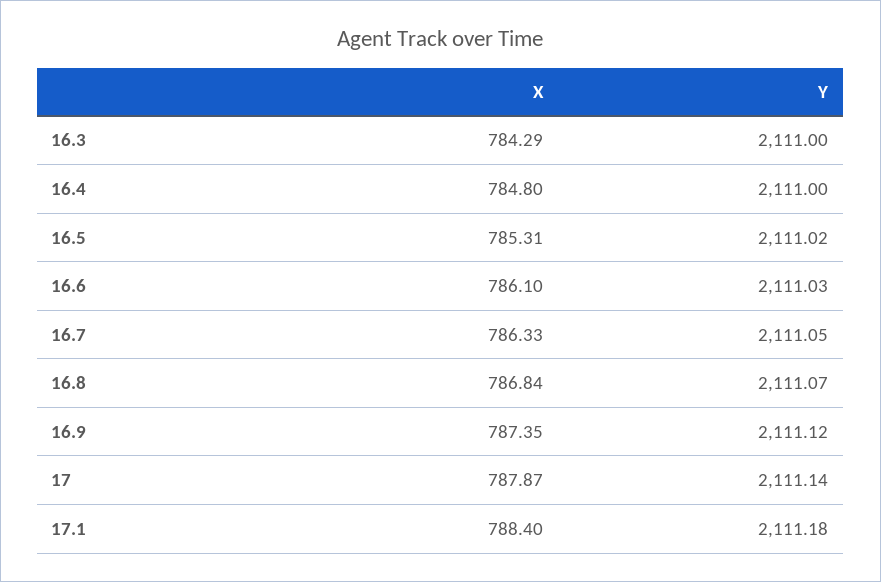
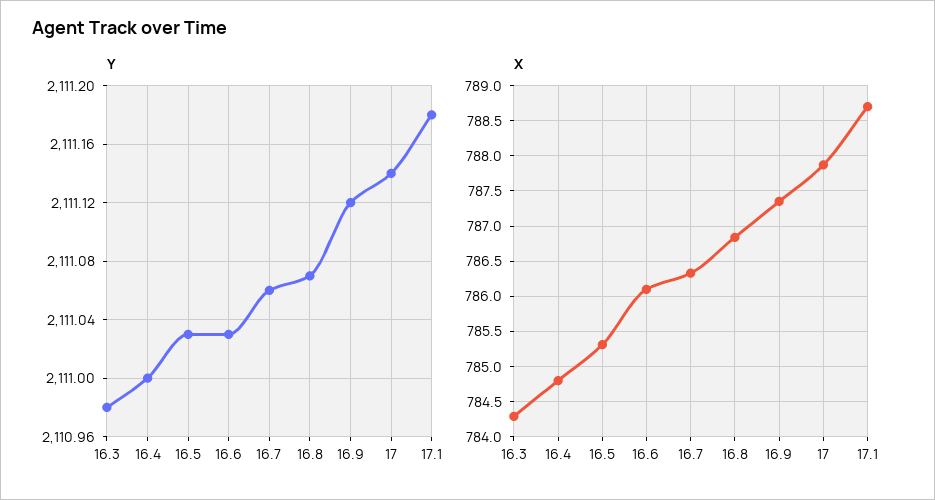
Y, 16.3: 2111 -> 2110.98
Y, 16.5: 2111.02 -> 2111.03
Y, 16.7: 2111.05 -> 2111.06
X, 17.1: 788.4 -> 788.7

